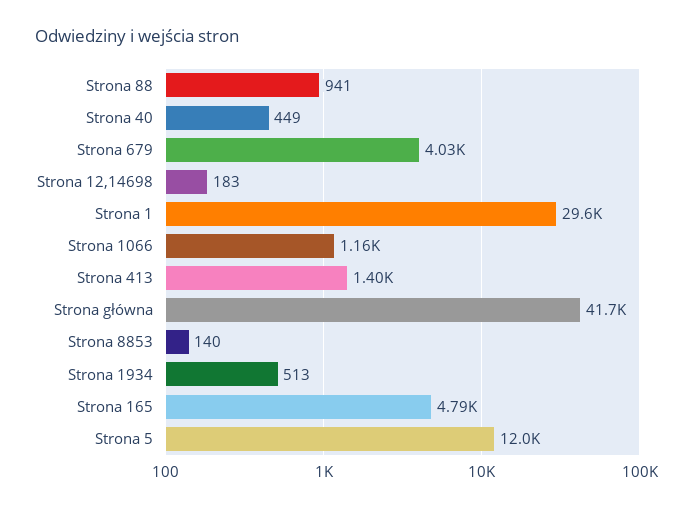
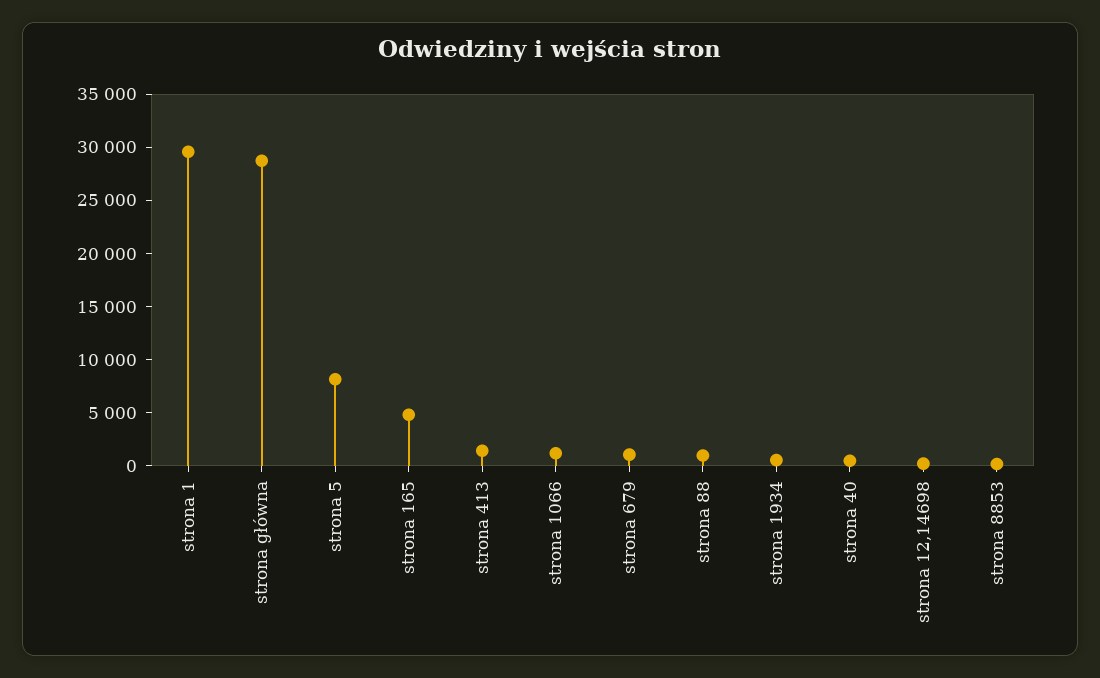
Strona 679: 4030 -> 1000
Strona główna: 41700 -> 29000
Strona 5: 12000 -> 8000

